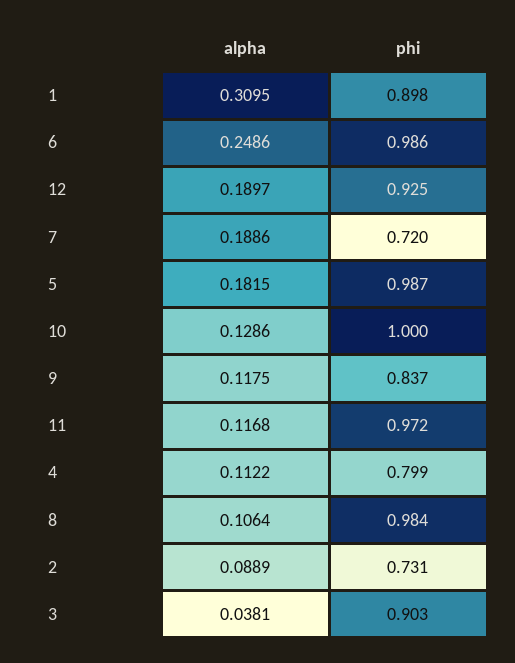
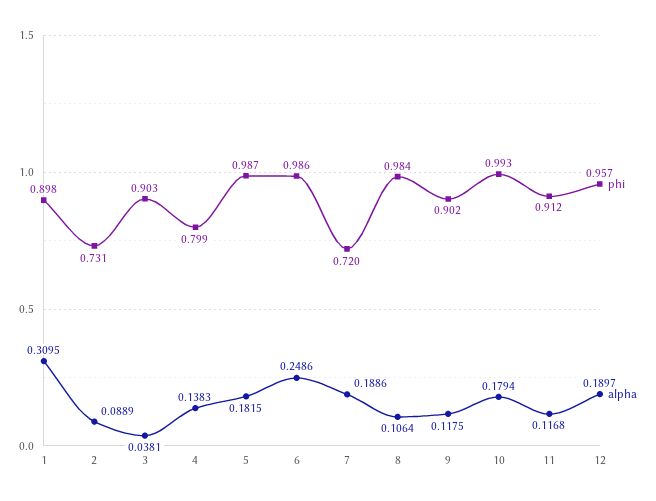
phi, 12: 0.925 -> 0.957
alpha, 10: 0.1286 -> 0.1794
phi, 10: 1 -> 0.993
phi, 9: 0.837 -> 0.902
phi, 11: 0.972 -> 0.912
alpha, 4: 0.1122 -> 0.1383

